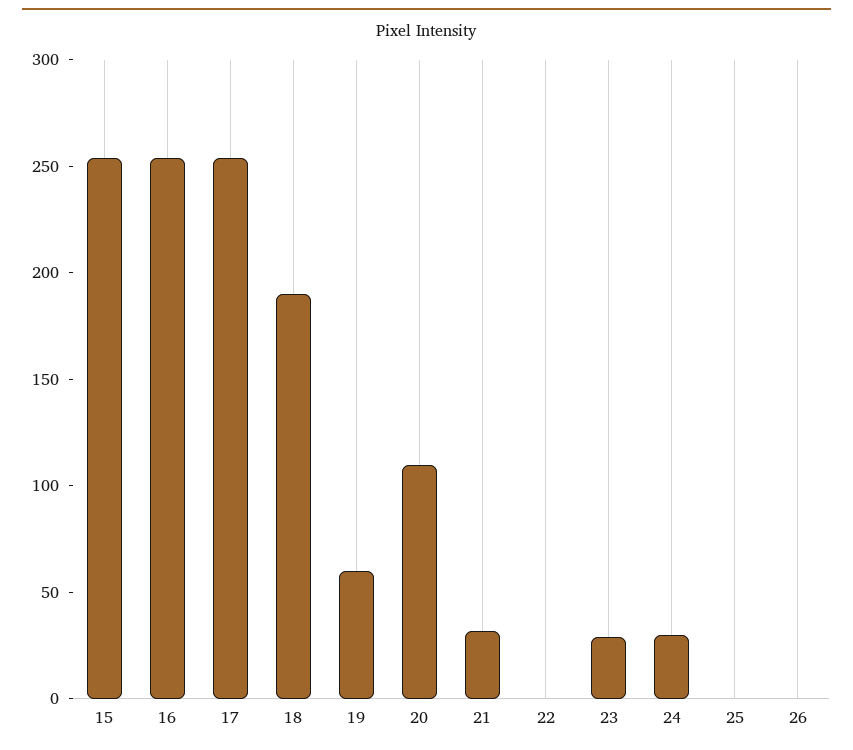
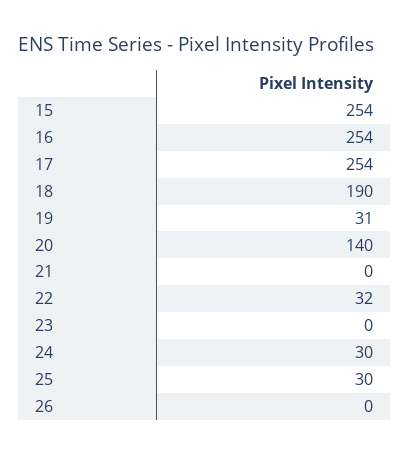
19: 60 -> 31
20: 110 -> 140
21: 30 -> 0
22: 0 -> 32
23: 30 -> 0
25: 0 -> 30

